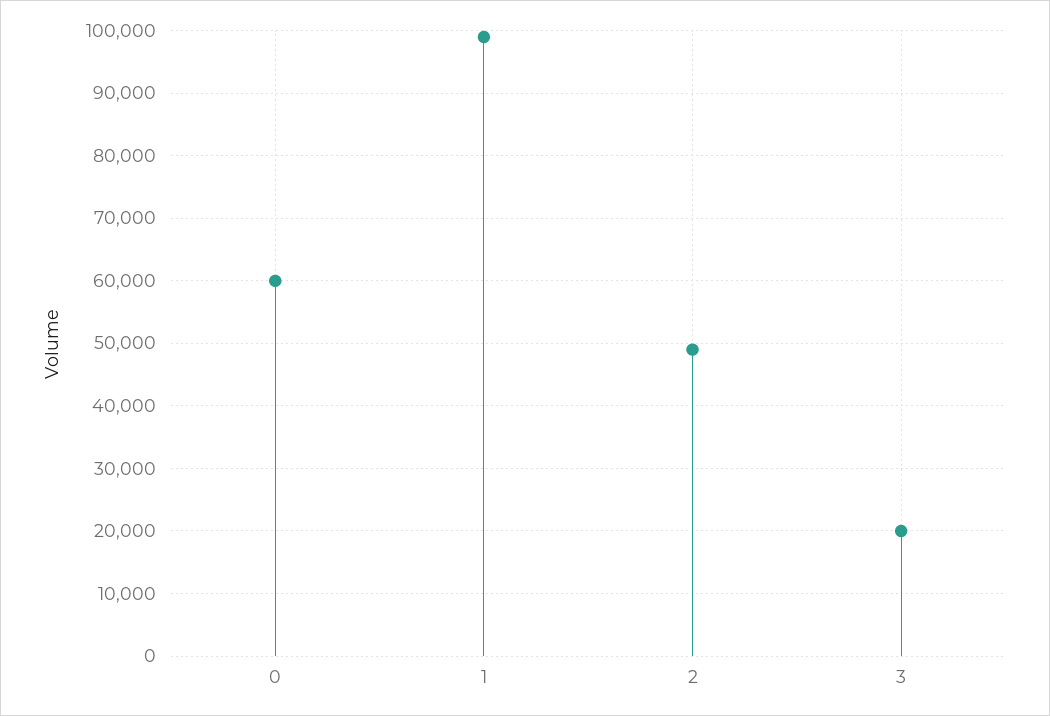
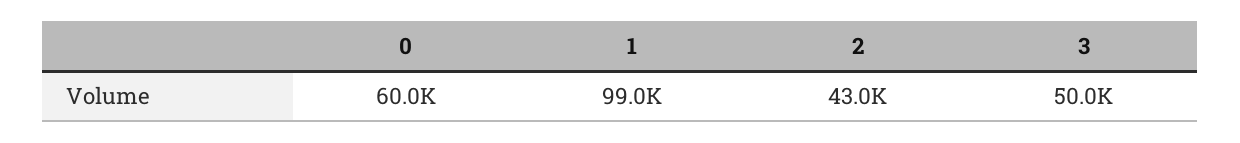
2: 49000 -> 43000
3: 20000 -> 50000

